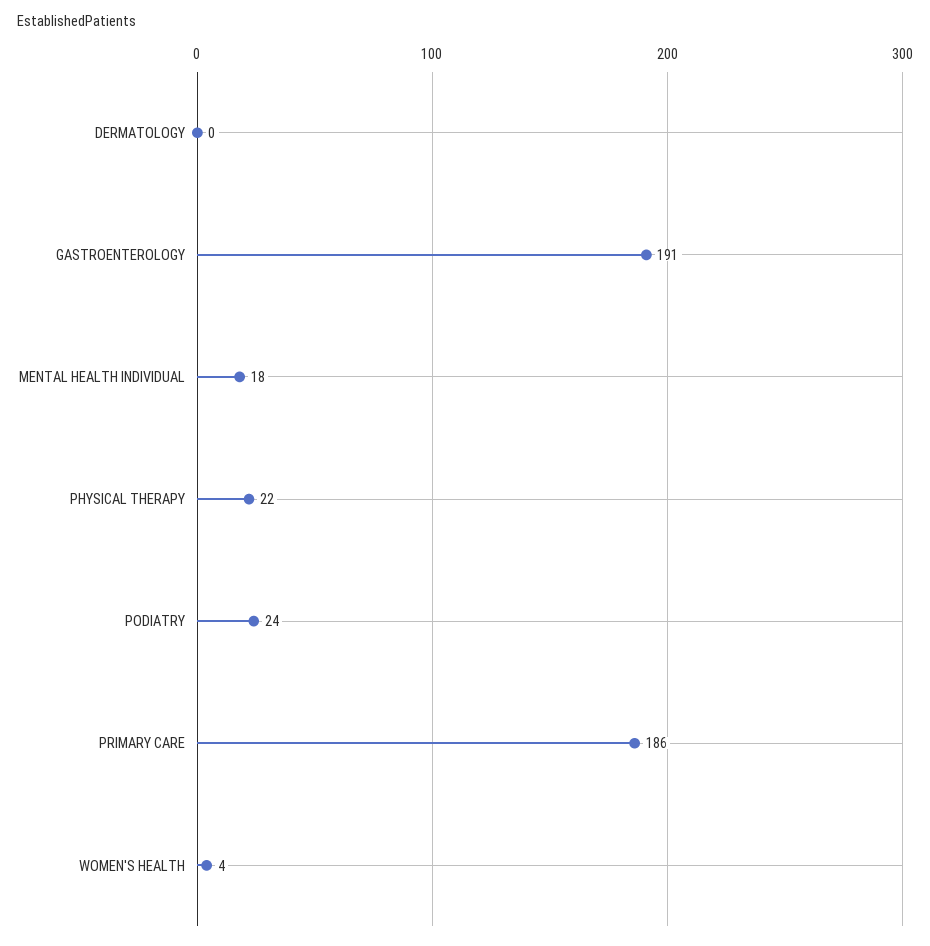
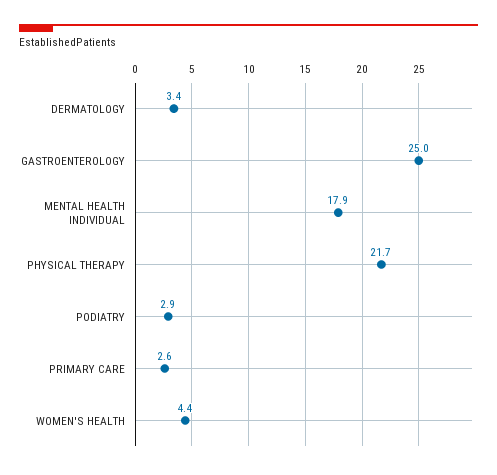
DERMATOLOGY: 0 -> 3.4
GASTROENTEROLOGY: 191 -> 25
PODIATRY: 24 -> 2.9
PRIMARY CARE: 186 -> 2.6

